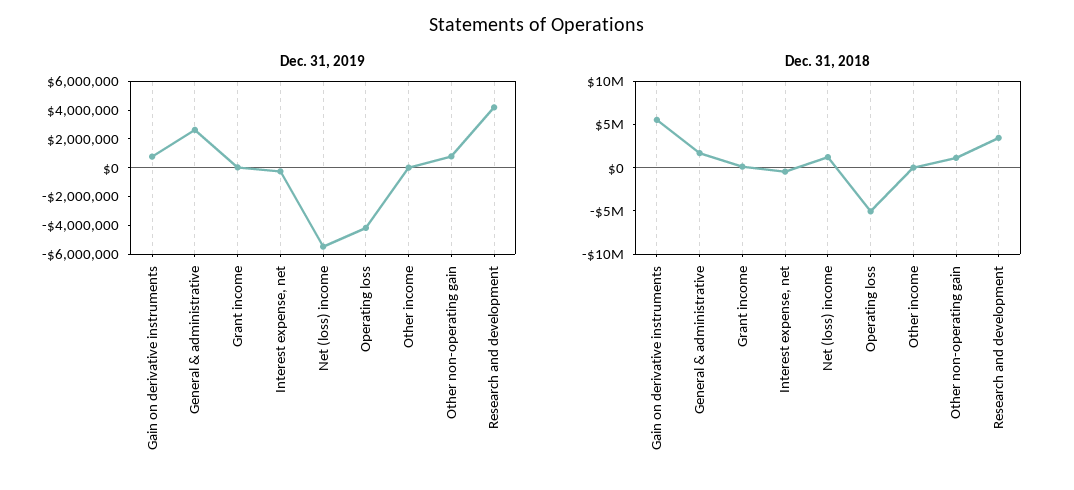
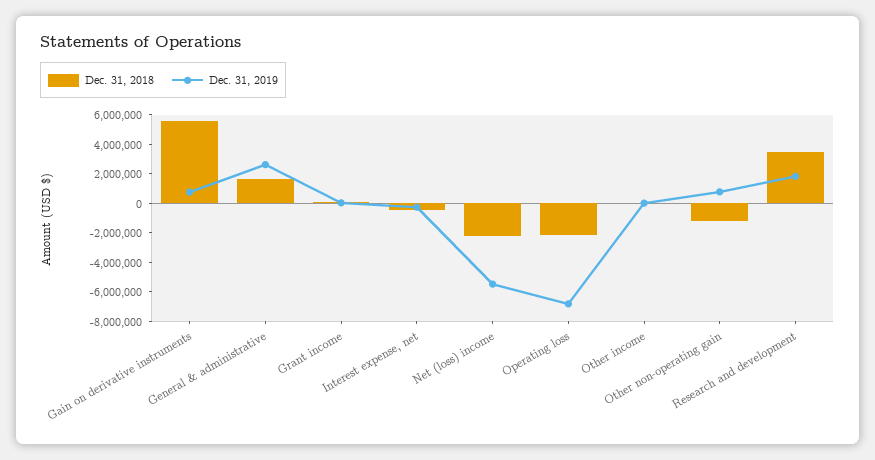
Dec. 31, 2019, Operating loss: -4000000 -> -7000000
Dec. 31, 2019, Research and development: 4000000 -> 2000000
Dec. 31, 2018, Net (loss) income: 1000000 -> -2000000
Dec. 31, 2018, Operating loss: -5000000 -> -2000000
Dec. 31, 2018, Other non-operating gain: 1000000 -> -1000000

